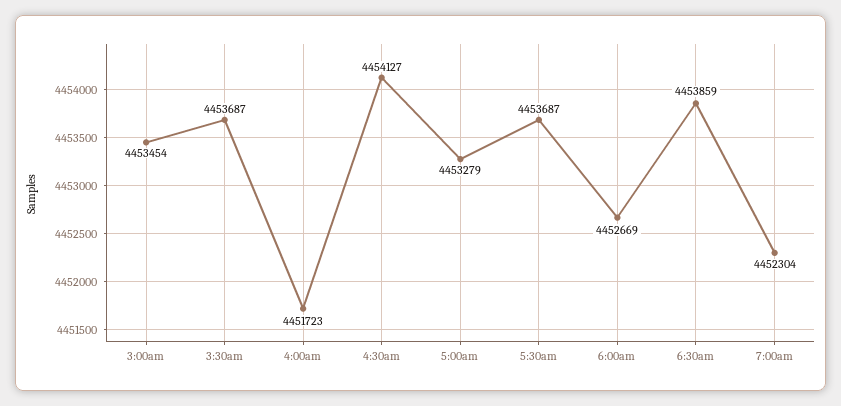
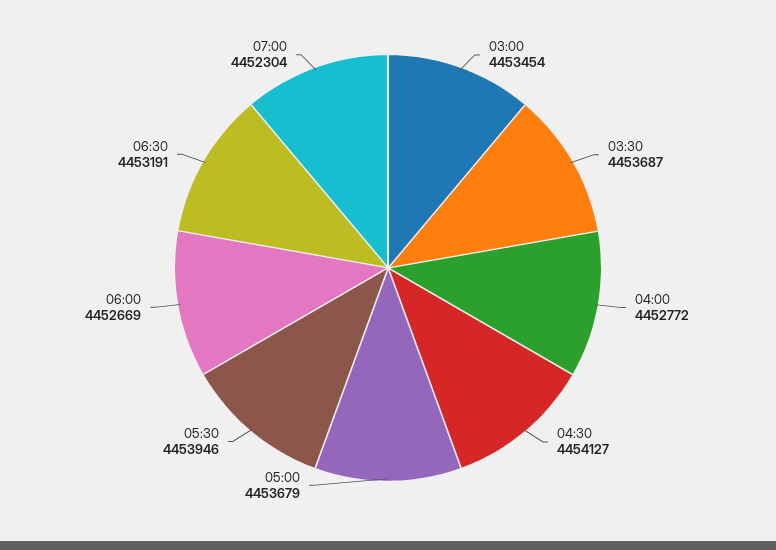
4:00am: 4451723 -> 4452772
5:00am: 4453279 -> 4453679
5:30am: 4453687 -> 4453946
6:30am: 4453859 -> 4453191

